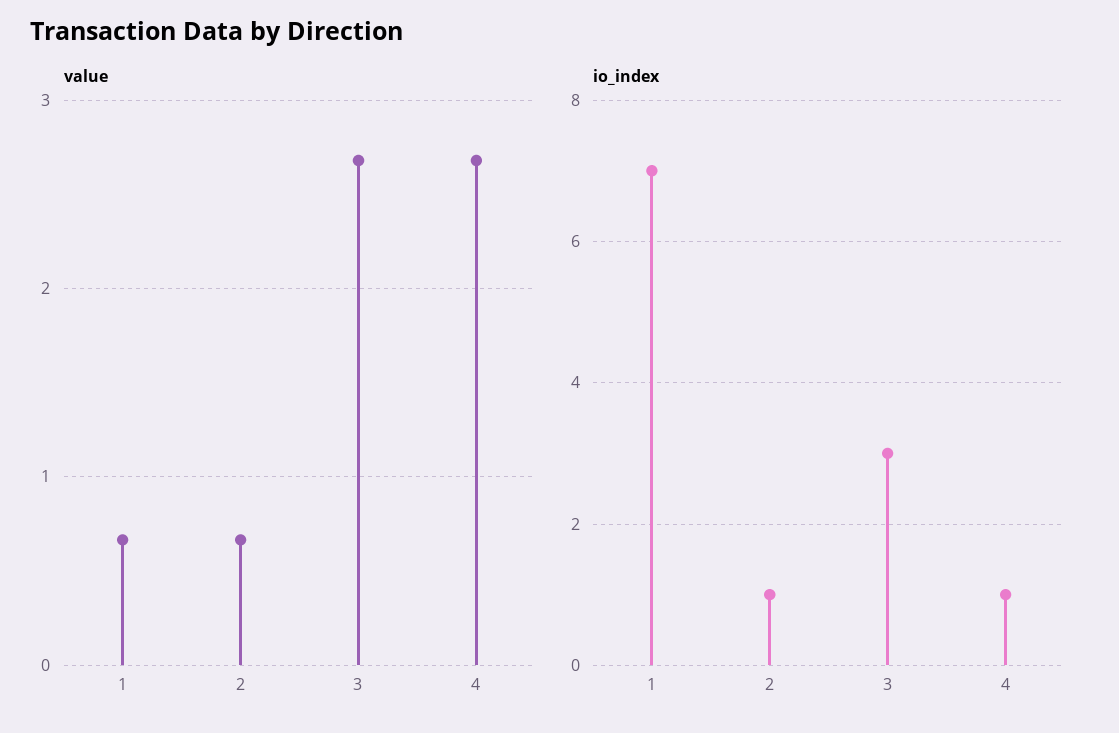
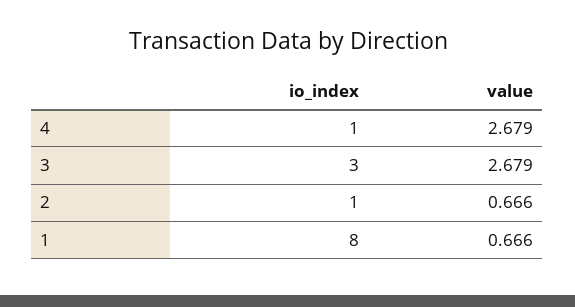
io_index, 1: 7 -> 8

